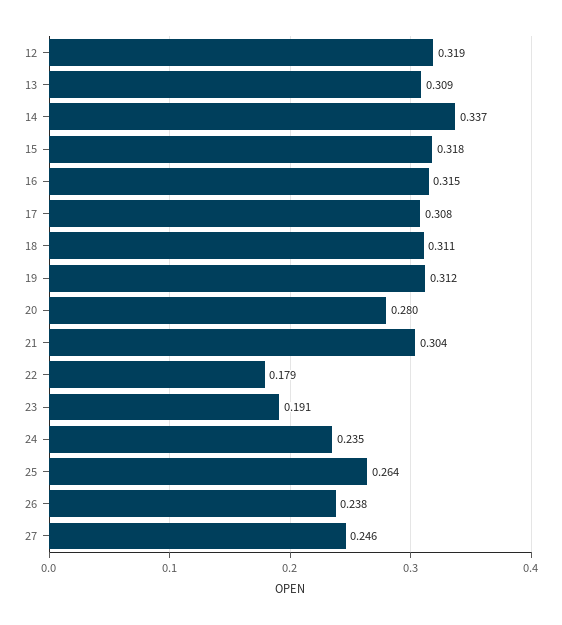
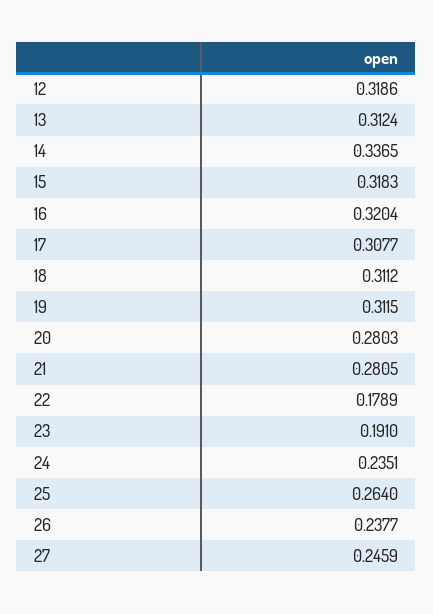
13: 0.309 -> 0.3124
16: 0.315 -> 0.3204
21: 0.304 -> 0.2805

